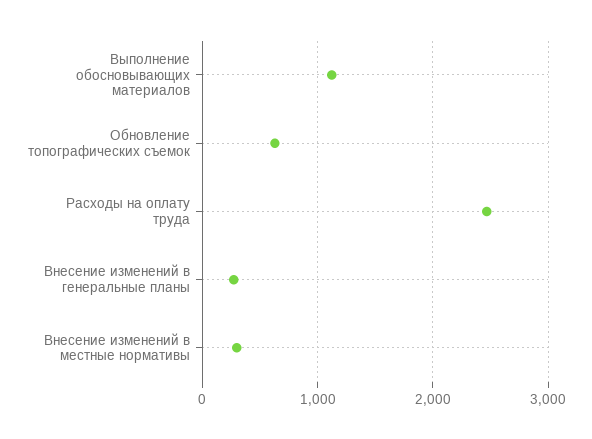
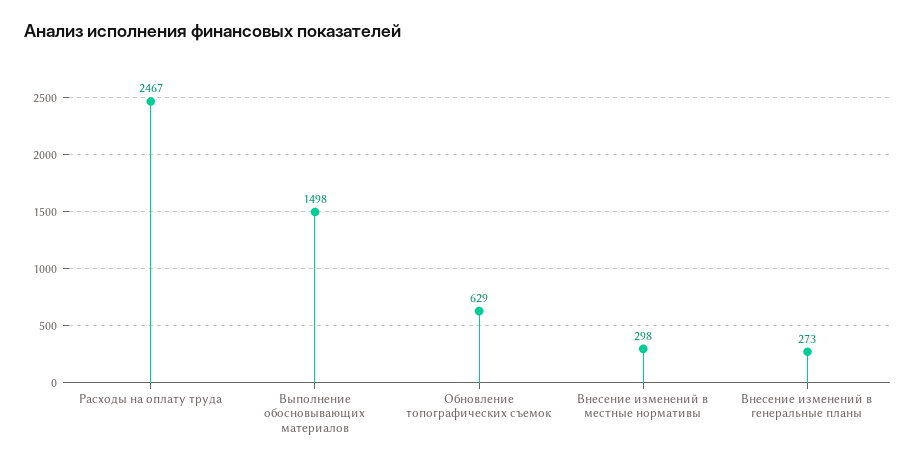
Выполнение обосновывающих материалов: 1100 -> 1498

